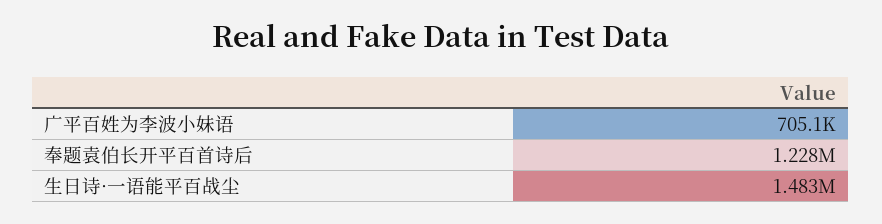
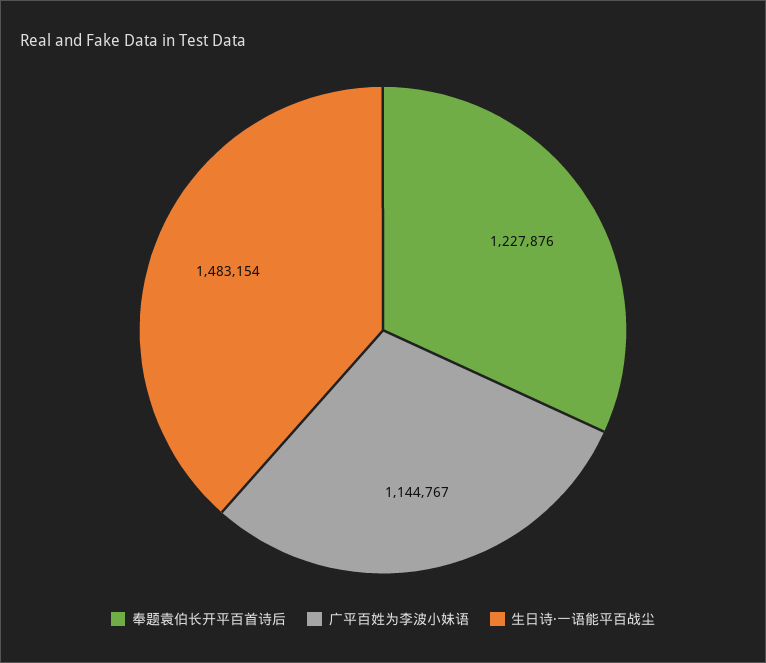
广平百姓为李波小妹语: 705100 -> 1144767

